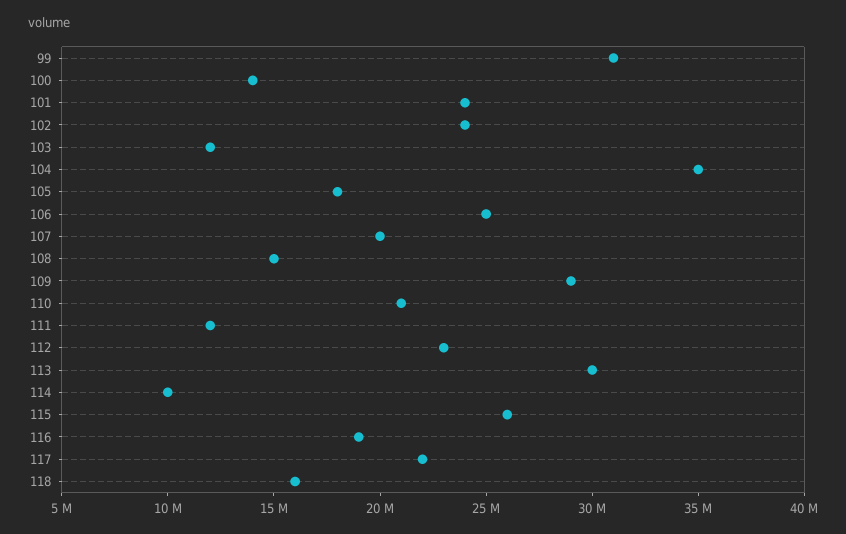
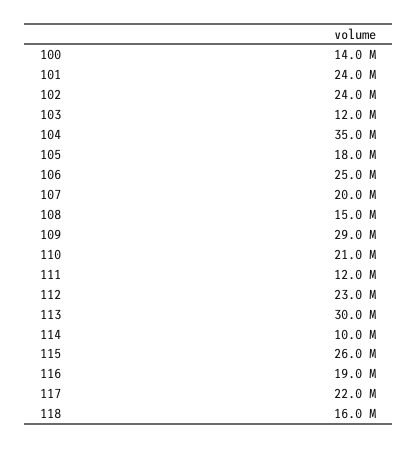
99: 31000000 -> none

